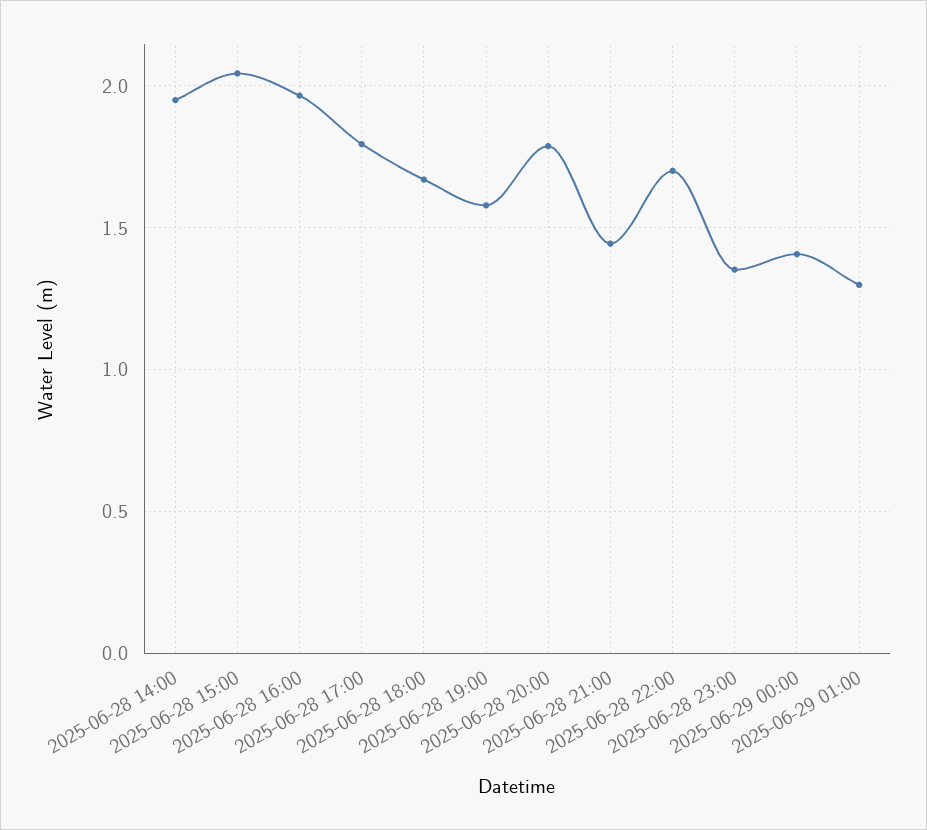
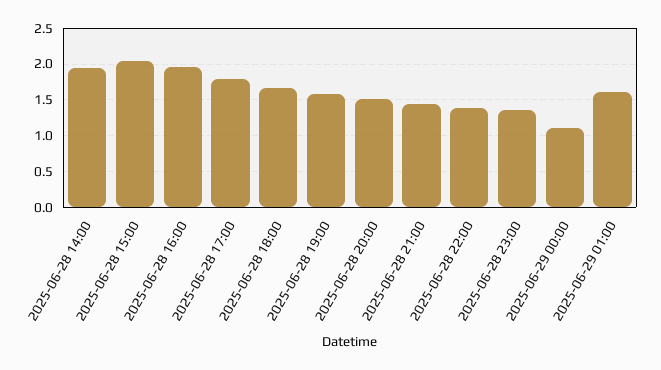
2025-06-28 20:00: 1.8 -> 1.5
2025-06-28 22:00: 1.7 -> 1.4
2025-06-29 00:00: 1.4 -> 1.1
2025-06-29 01:00: 1.3 -> 1.6

